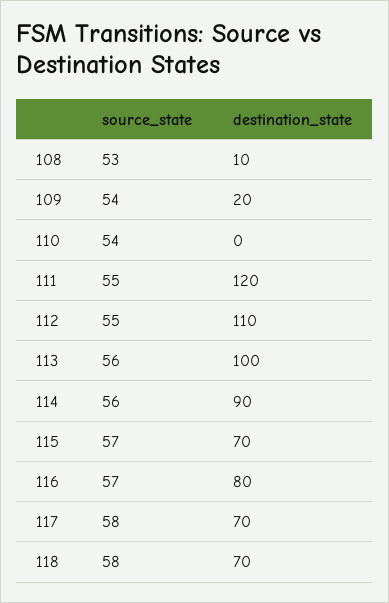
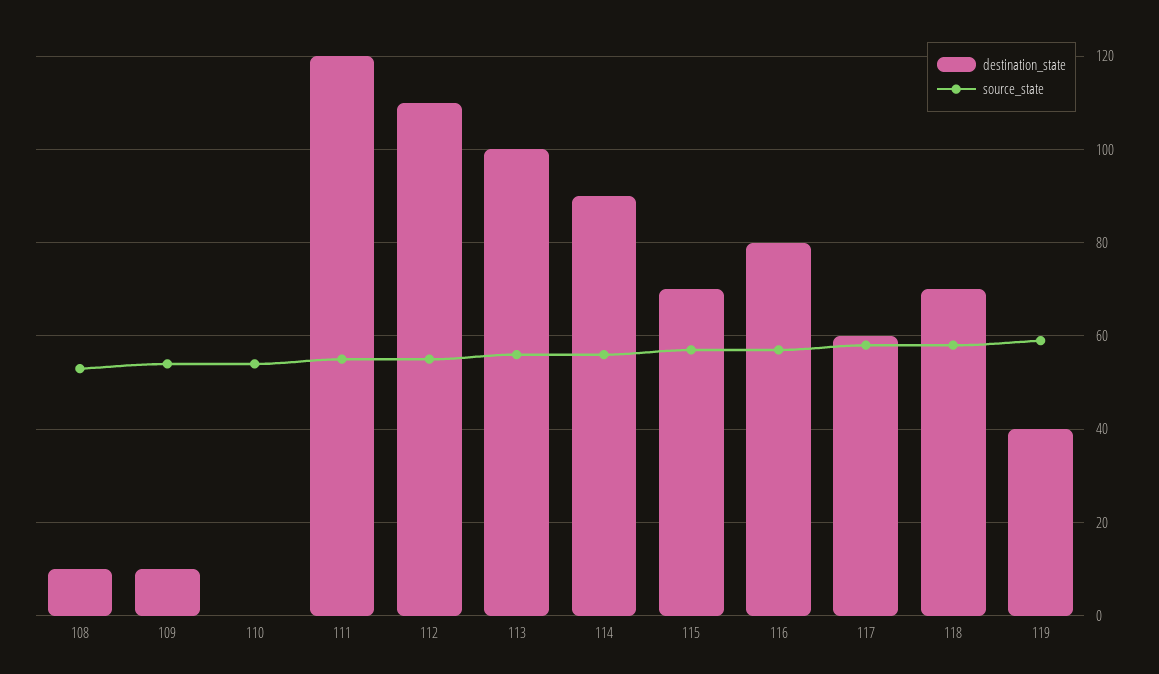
destination_state, 109: 20 -> 10
destination_state, 117: 70 -> 60
destination_state, 119: none -> 40
source_state, 119: none -> 60

